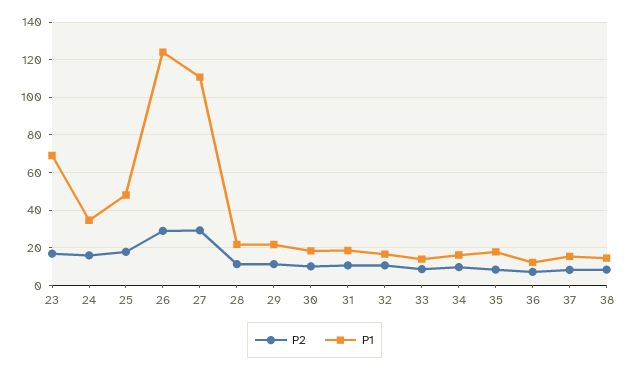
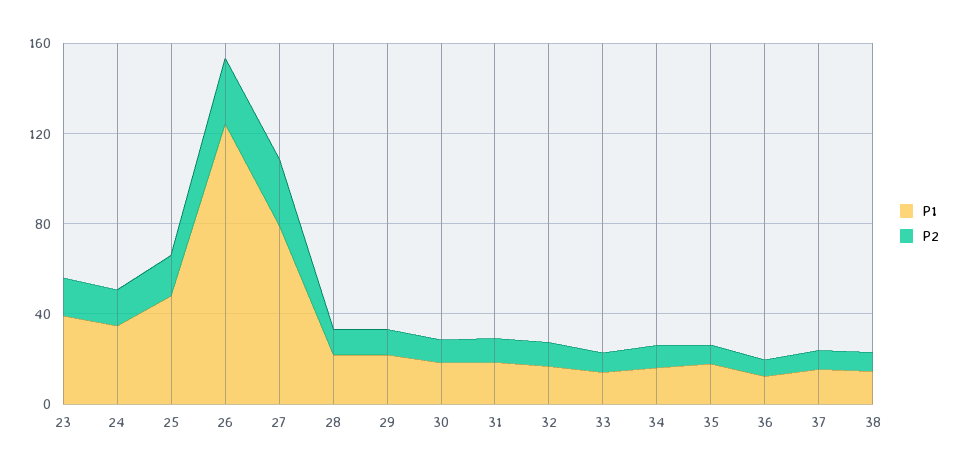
P1, 23: 70 -> 40
P1, 27: 110 -> 80

